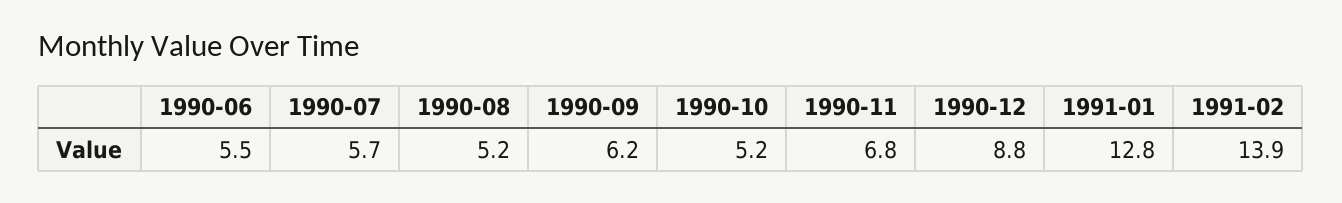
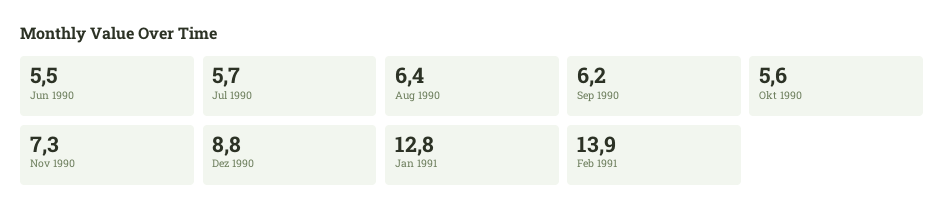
1990-08: 5.2 -> 6.4
1990-10: 5.2 -> 5.6
1990-11: 6.8 -> 7.3

